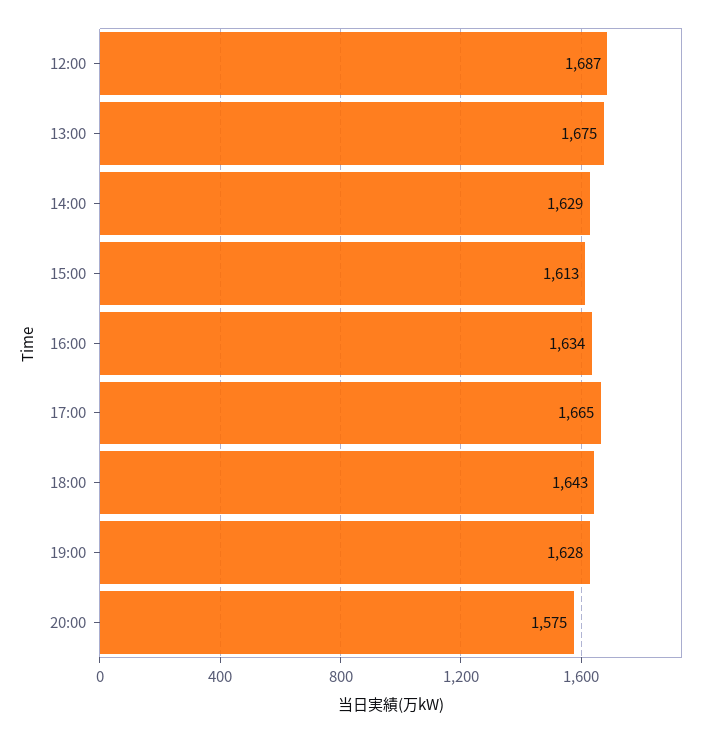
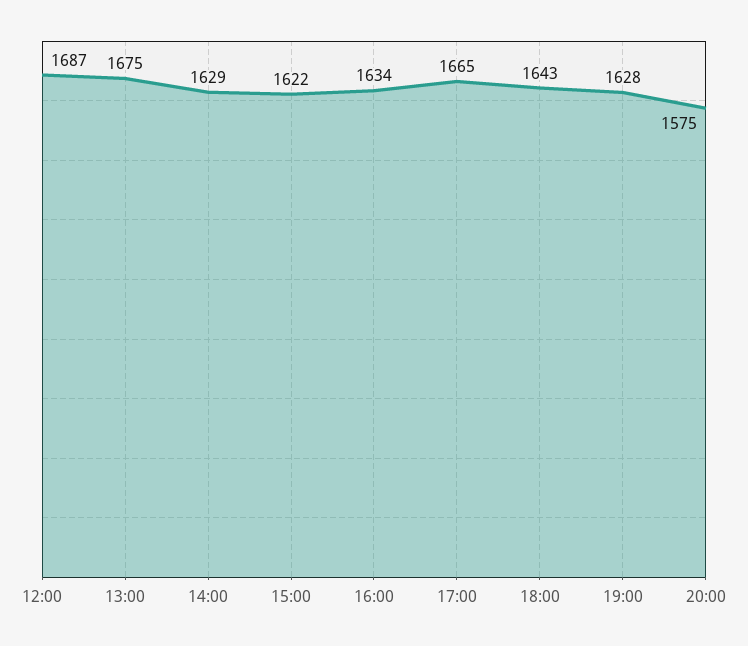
15:00: 1613 -> 1622

